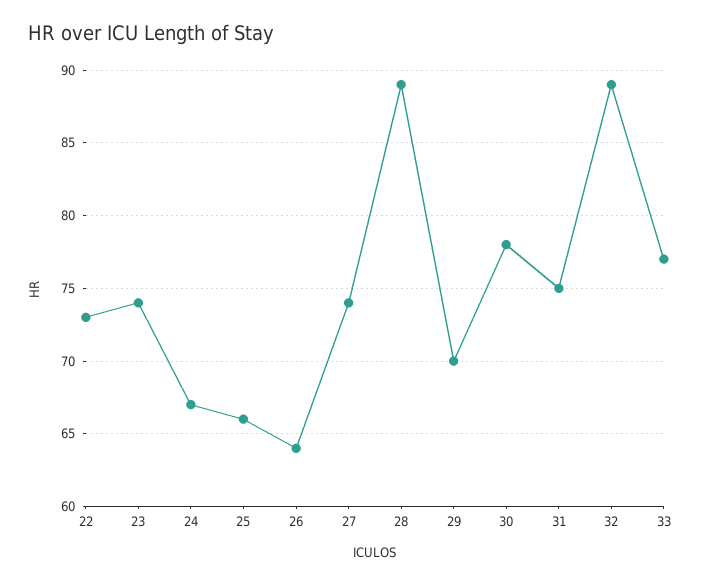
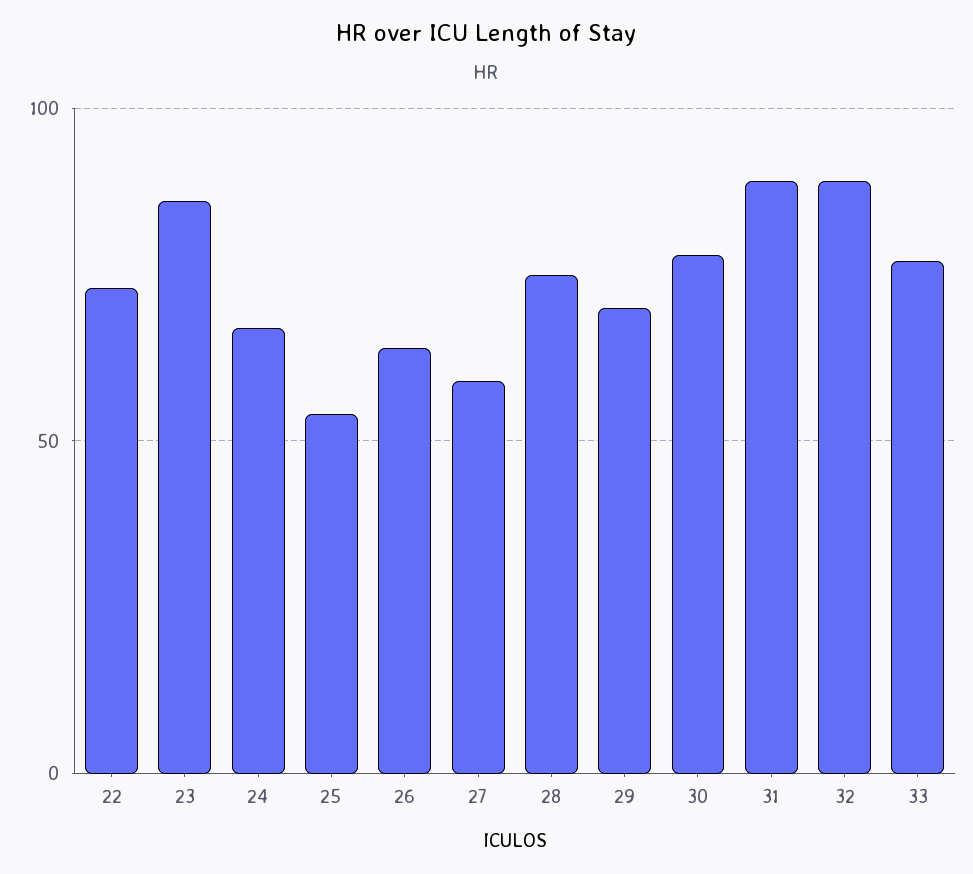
23: 74 -> 85
25: 66 -> 55
27: 74 -> 60
28: 89 -> 75
31: 75 -> 90

